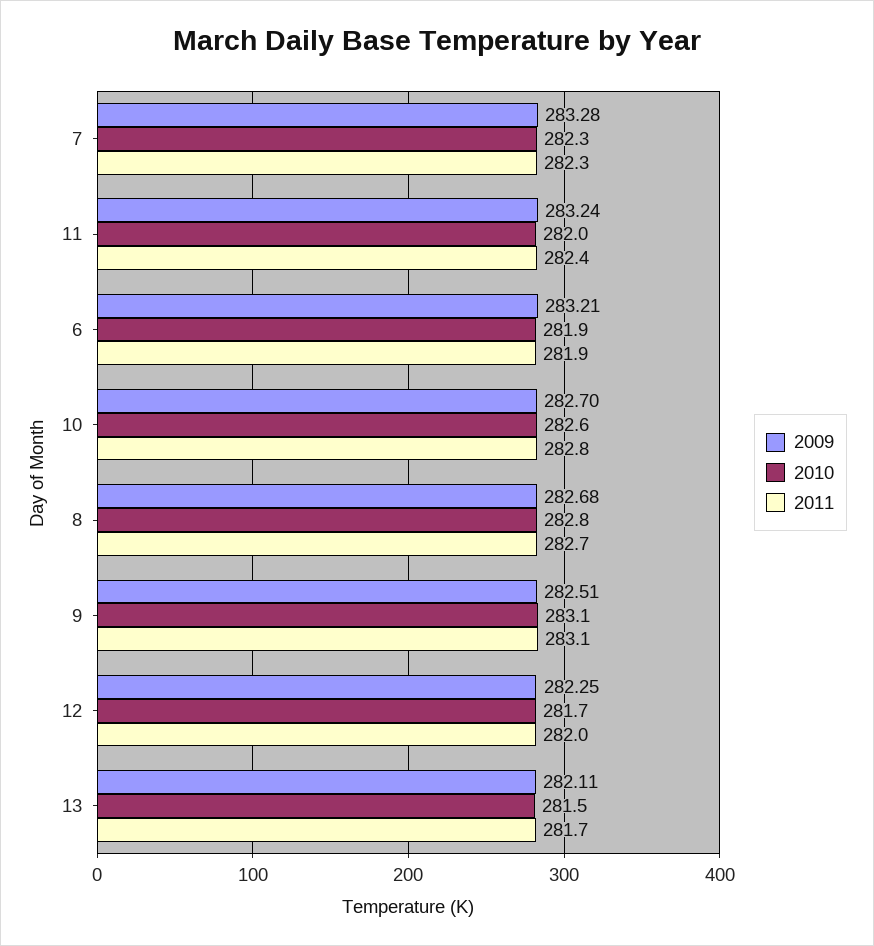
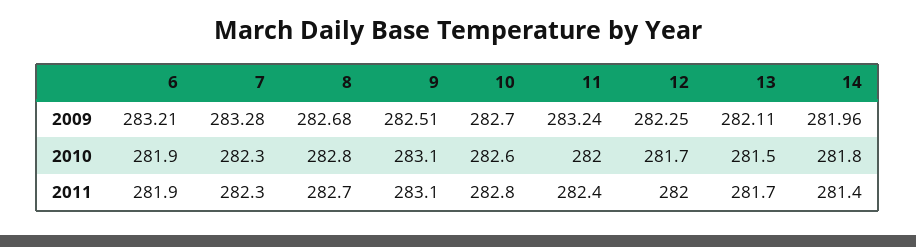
2009, 14: none -> 281.96
2010, 14: none -> 281.8
2011, 14: none -> 281.4

